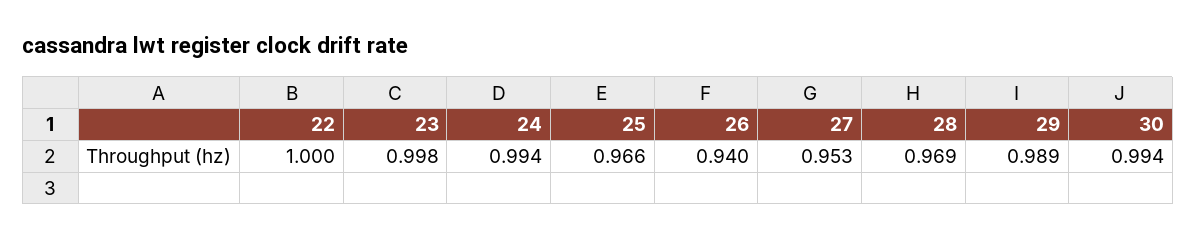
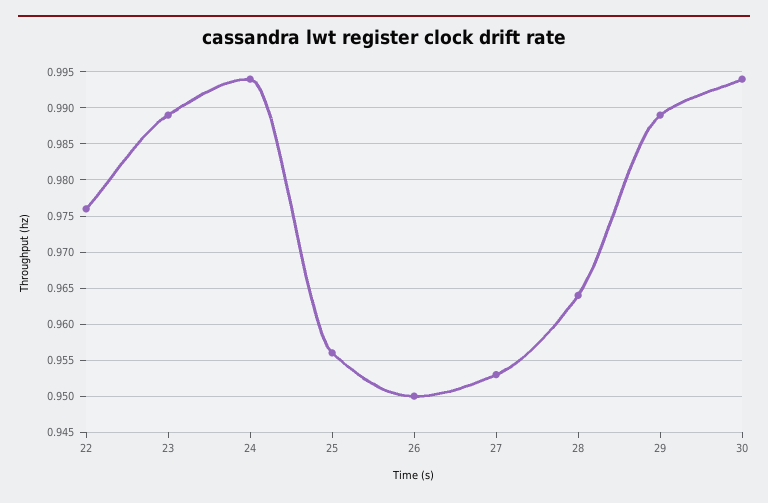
22: 1 -> 0.976
23: 0.998 -> 0.989
25: 0.966 -> 0.956
26: 0.94 -> 0.95
28: 0.969 -> 0.964

